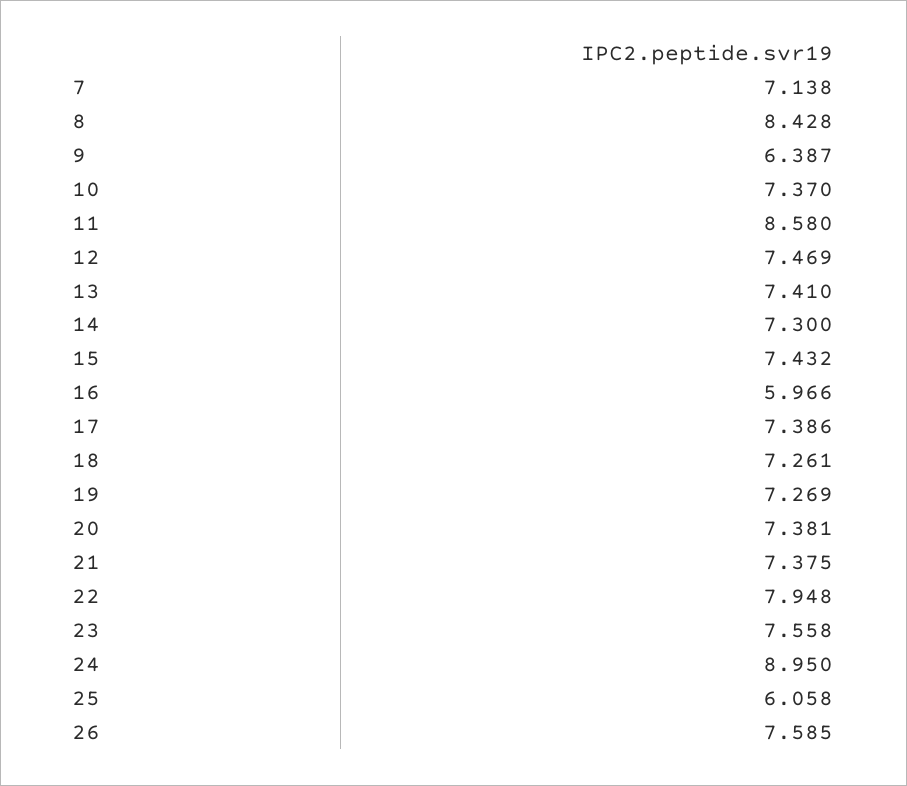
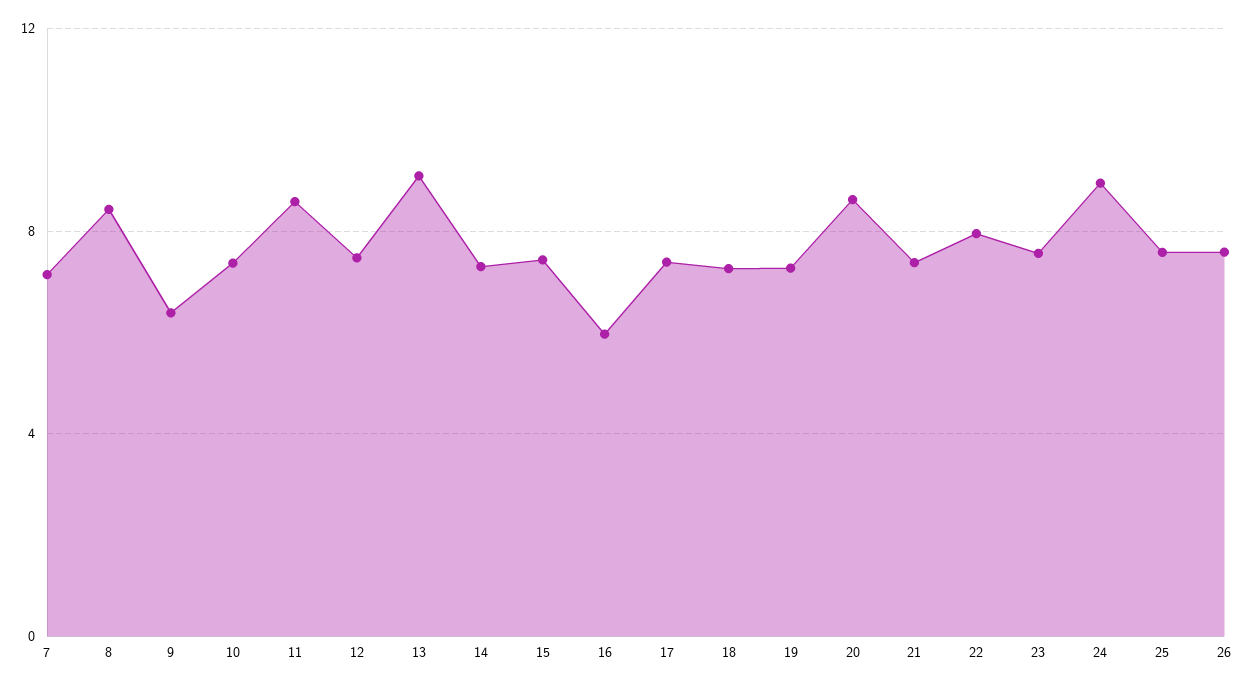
13: 7.41 -> 9
20: 7.381 -> 8.5
25: 6.058 -> 7.5

